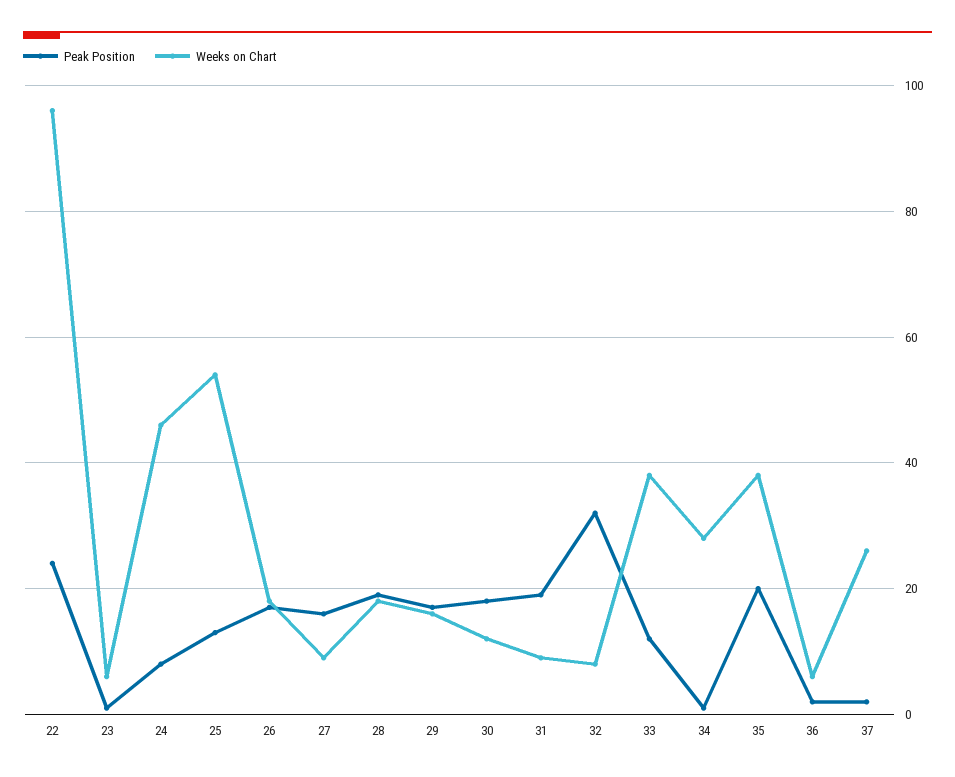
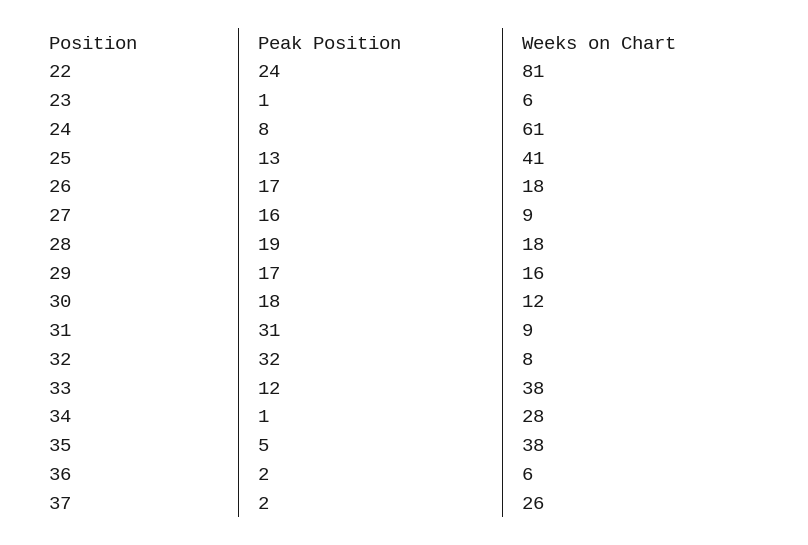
Weeks on Chart, 22: 95 -> 81
Weeks on Chart, 24: 45 -> 61
Weeks on Chart, 25: 55 -> 41
Peak Position, 31: 20 -> 31
Peak Position, 35: 20 -> 5

